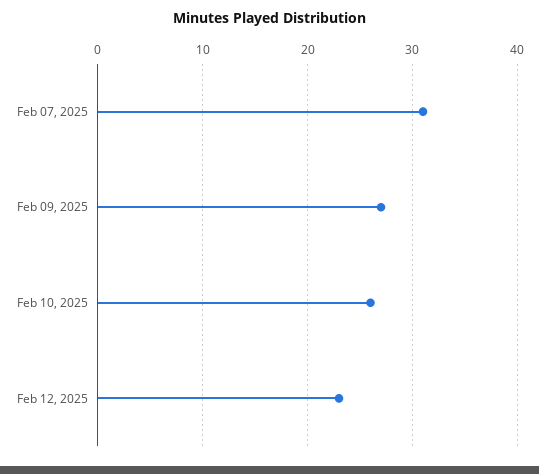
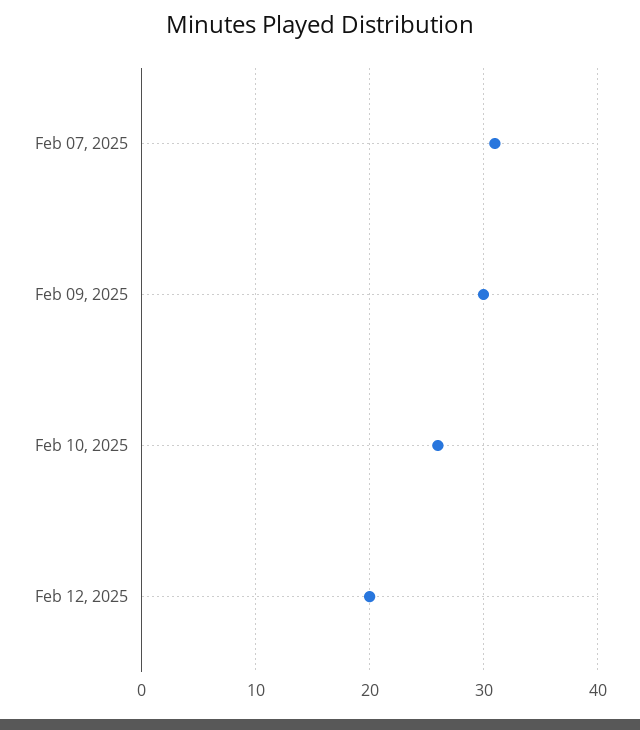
Feb 09, 2025: 27 -> 30
Feb 12, 2025: 23 -> 20

